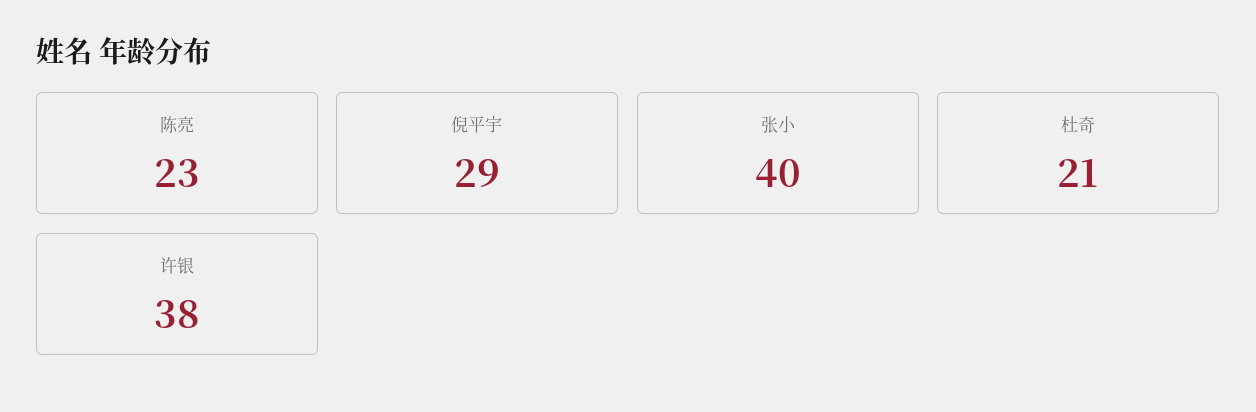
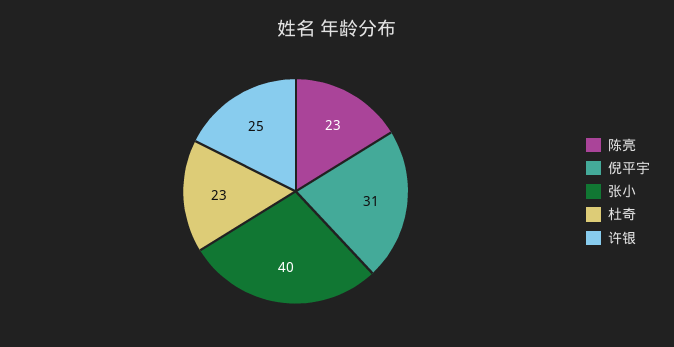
倪平宇: 29 -> 31
杜奇: 21 -> 23
许银: 38 -> 25

